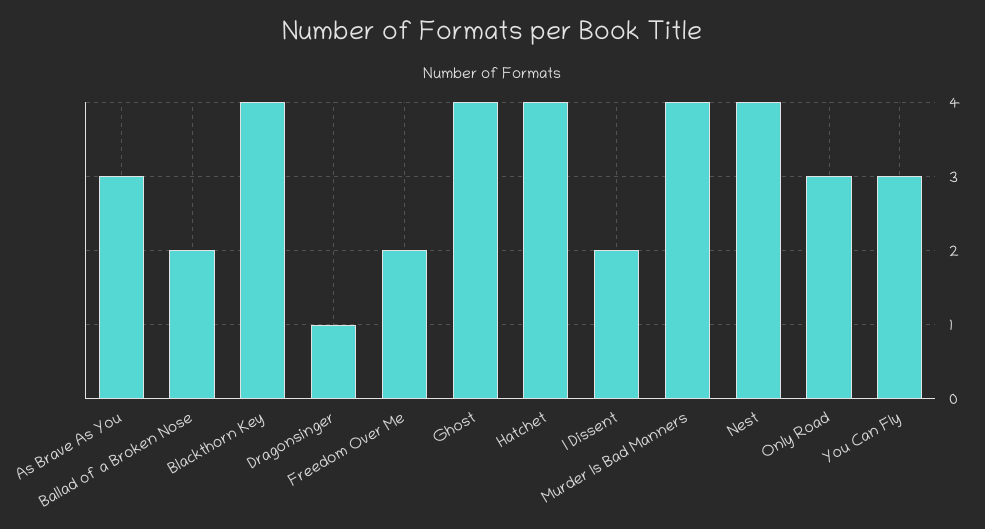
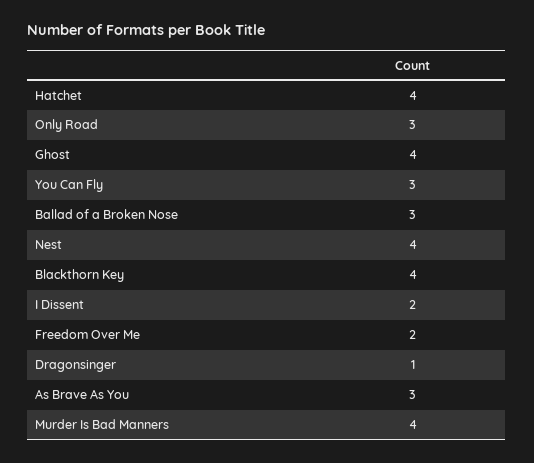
Ballad of a Broken Nose: 2 -> 3

